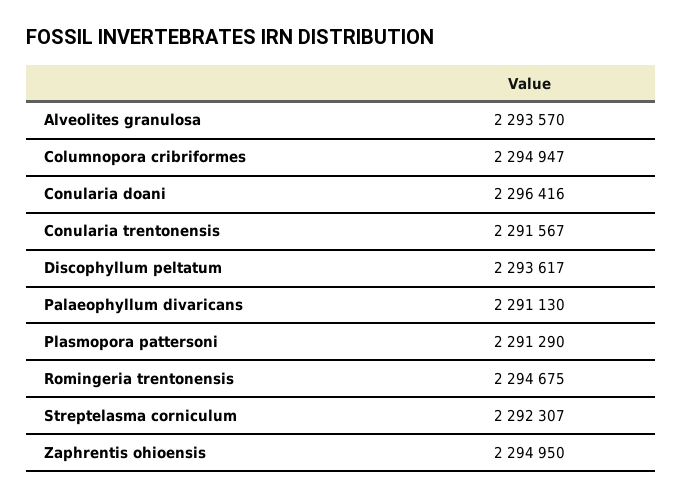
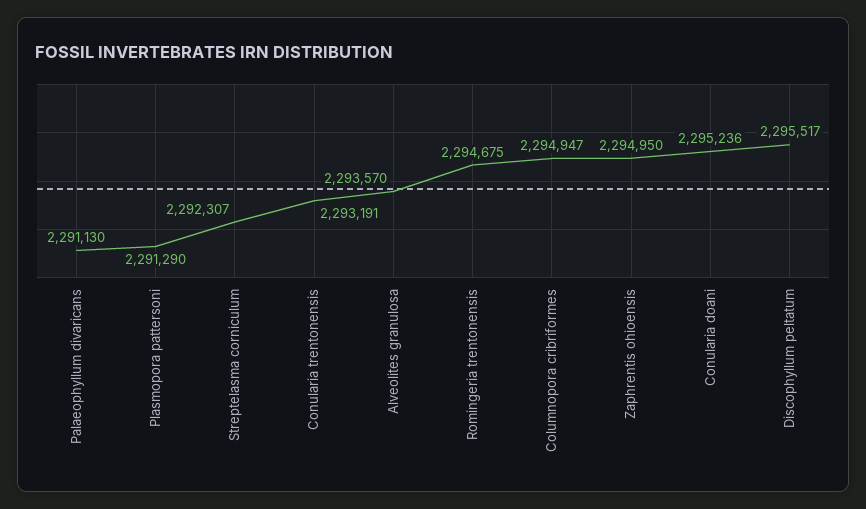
Conularia doani: 2296416 -> 2295236
Conularia trentonensis: 2291567 -> 2293191
Discophyllum peltatum: 2293617 -> 2295517

